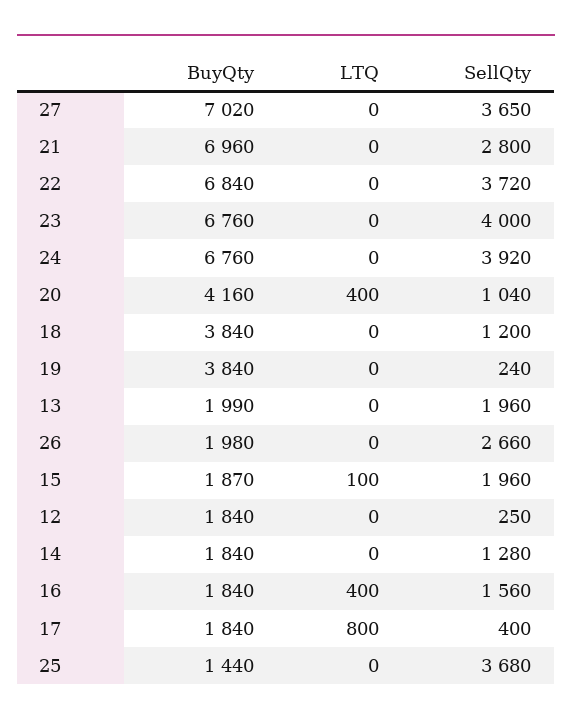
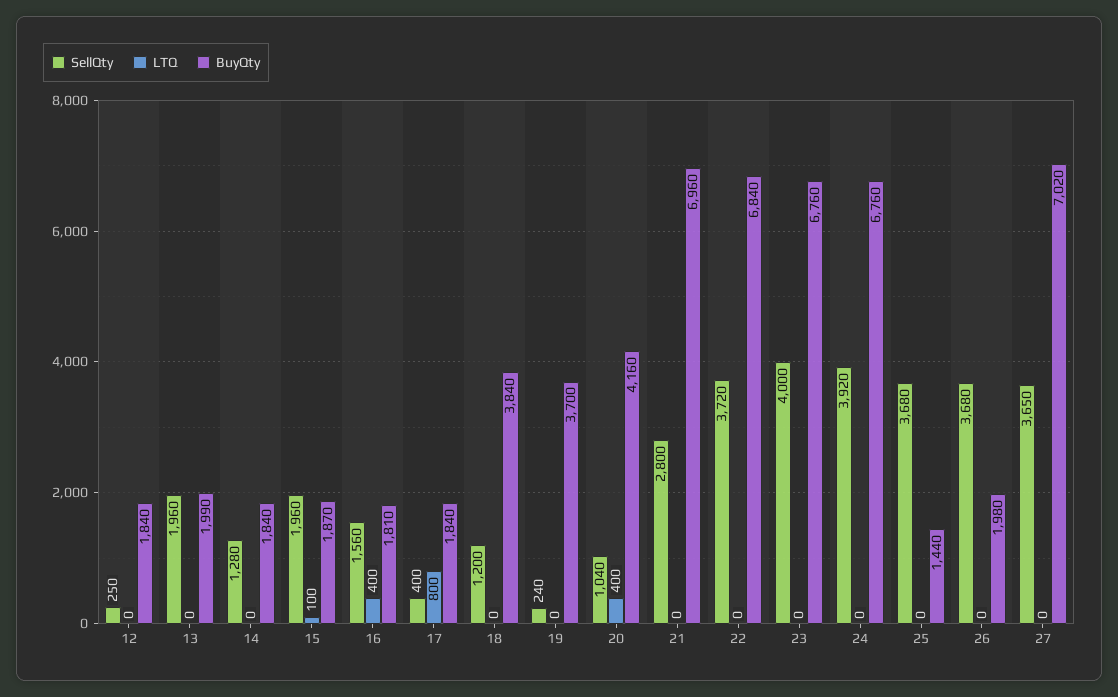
BuyQty, 19: 3840 -> 3700
SellQty, 26: 2660 -> 3680
BuyQty, 16: 1840 -> 1810

